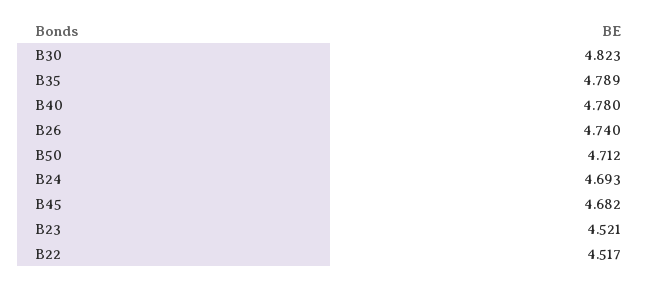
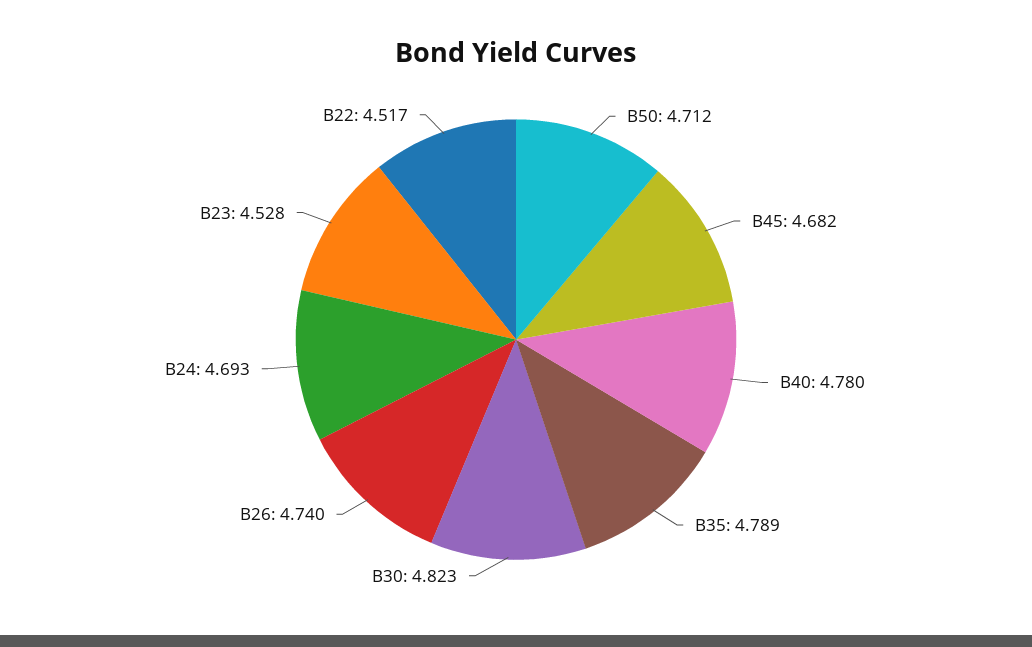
B23: 4.521 -> 4.528

